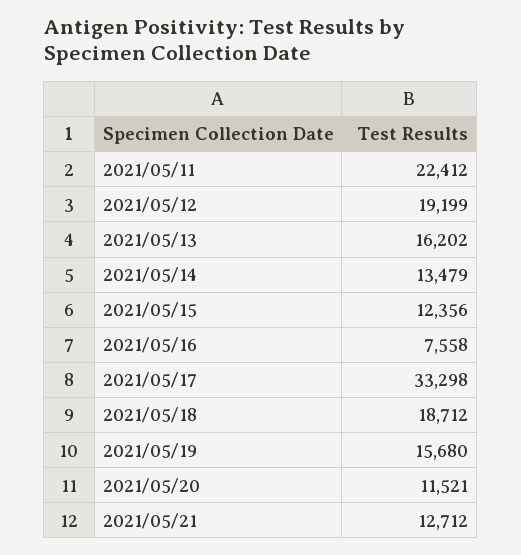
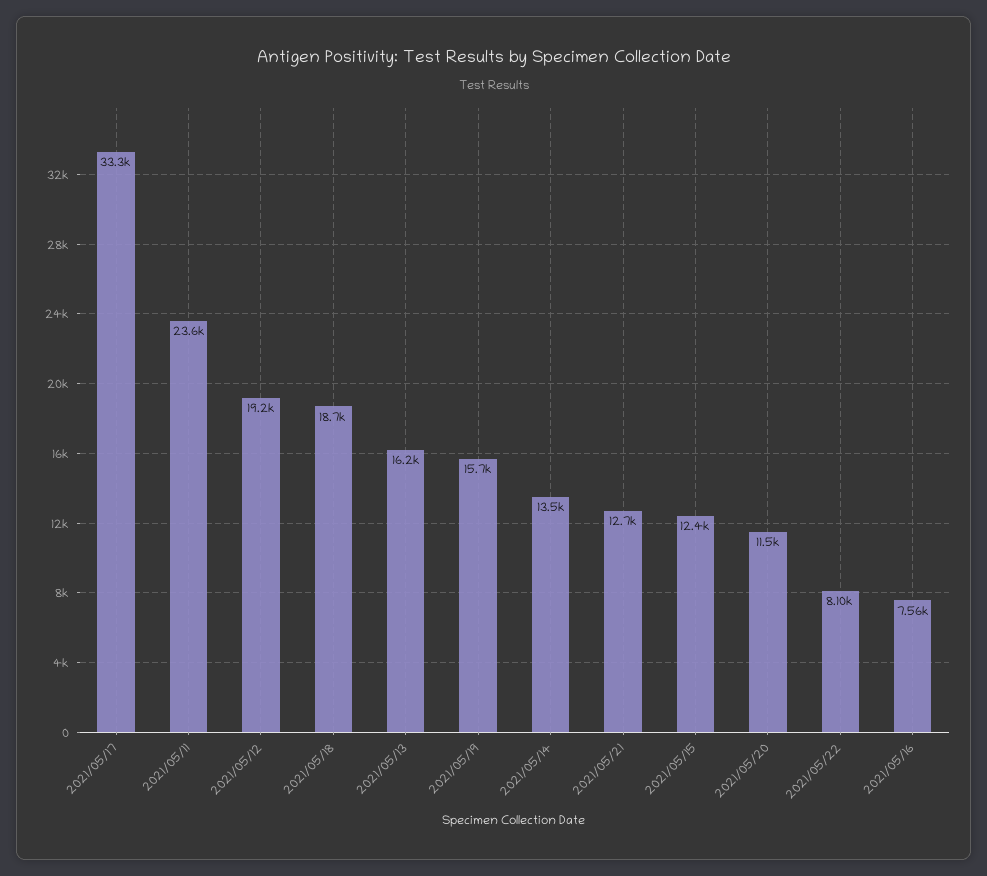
2021/05/11: 22412 -> 23600
2021/05/22: none -> 8100

